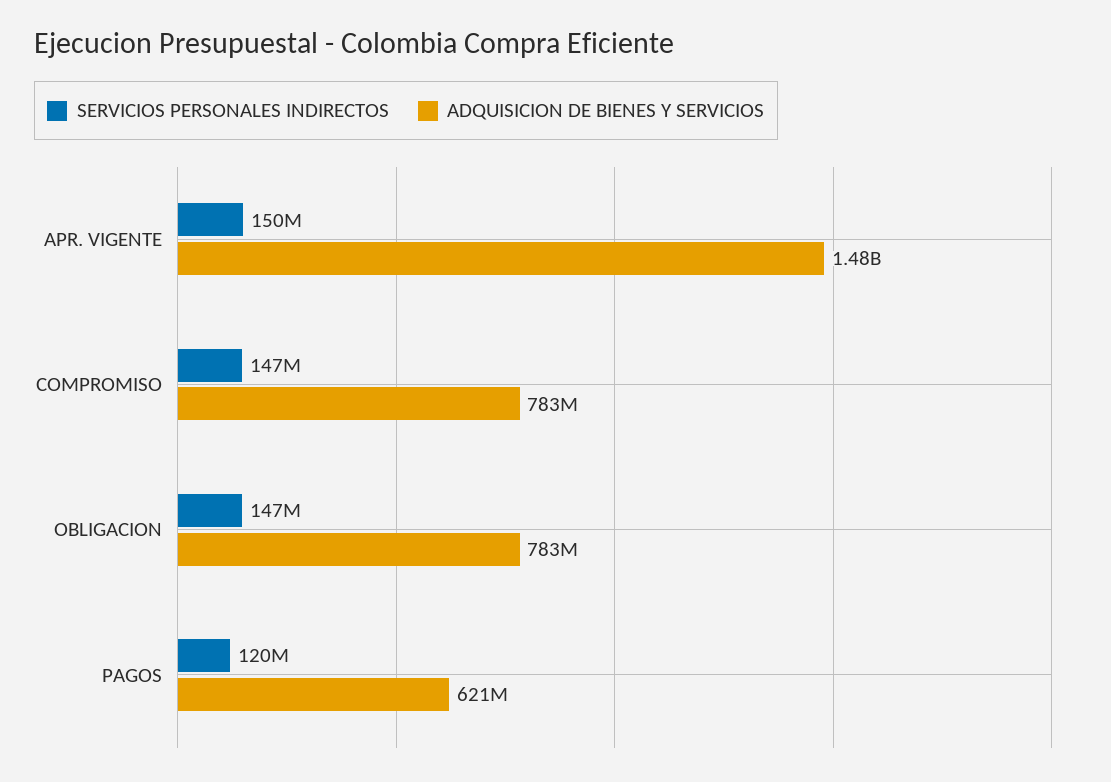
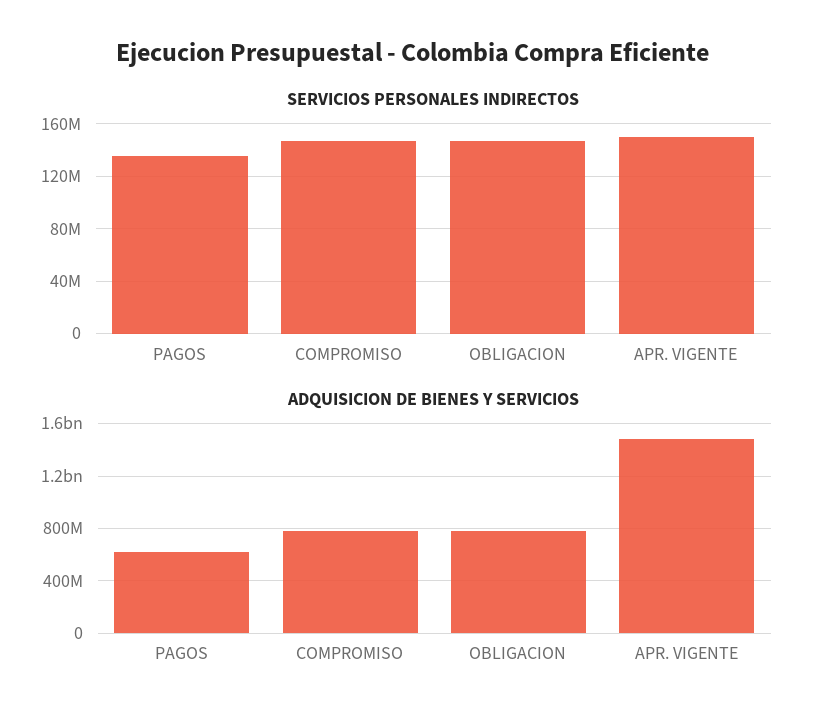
SERVICIOS PERSONALES INDIRECTOS, PAGOS: 120000000 -> 135000000

